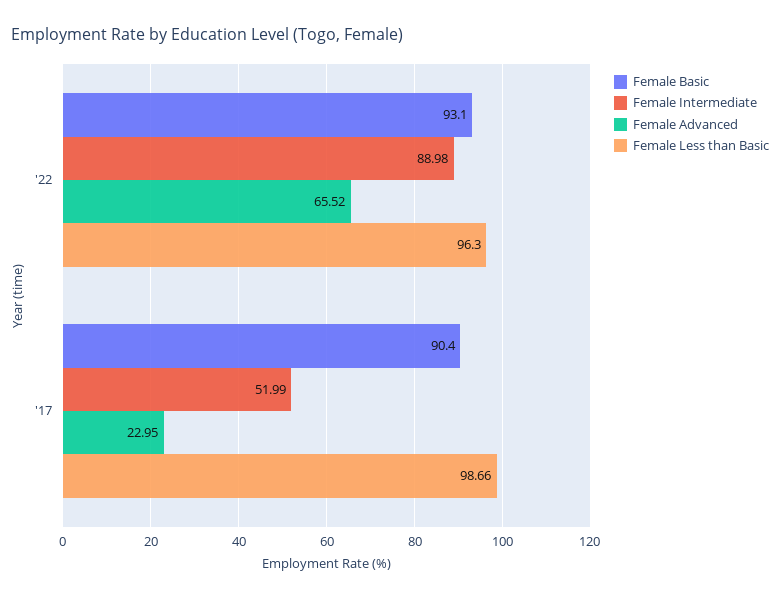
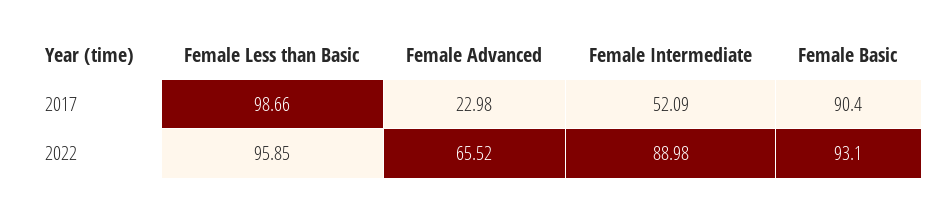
Female Less than Basic, '22: 96.3 -> 95.85
Female Intermediate, '17: 51.99 -> 52.09
Female Advanced, '17: 22.95 -> 22.98

